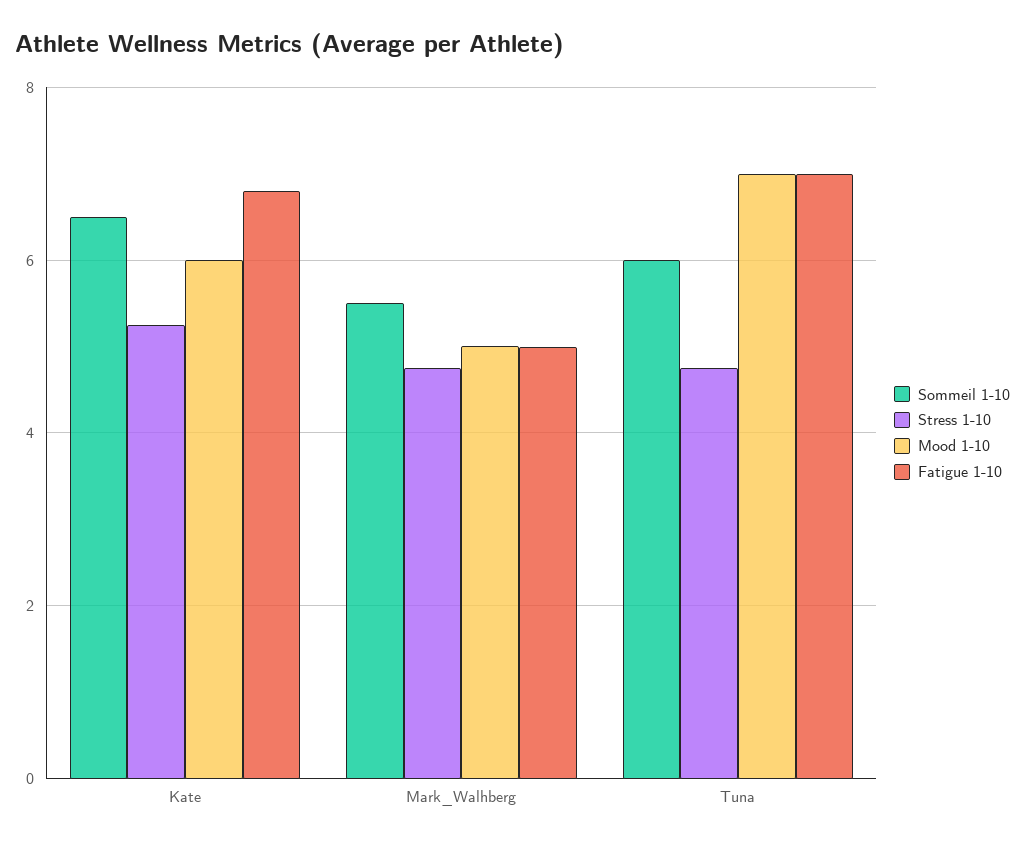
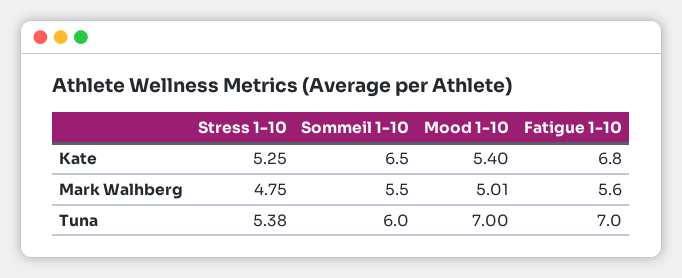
Mood 1-10, Kate: 6 -> 5.4
Fatigue 1-10, Mark_Walhberg: 5 -> 5.6
Stress 1-10, Tuna: 4.8 -> 5.38

